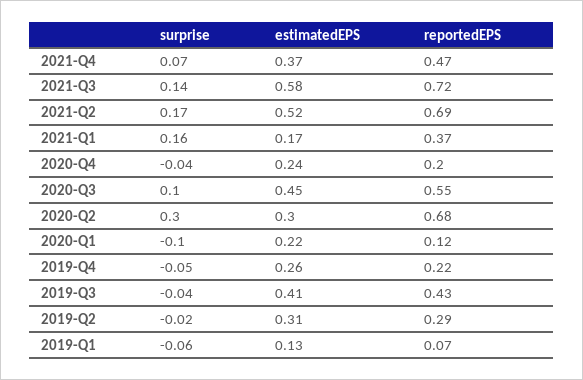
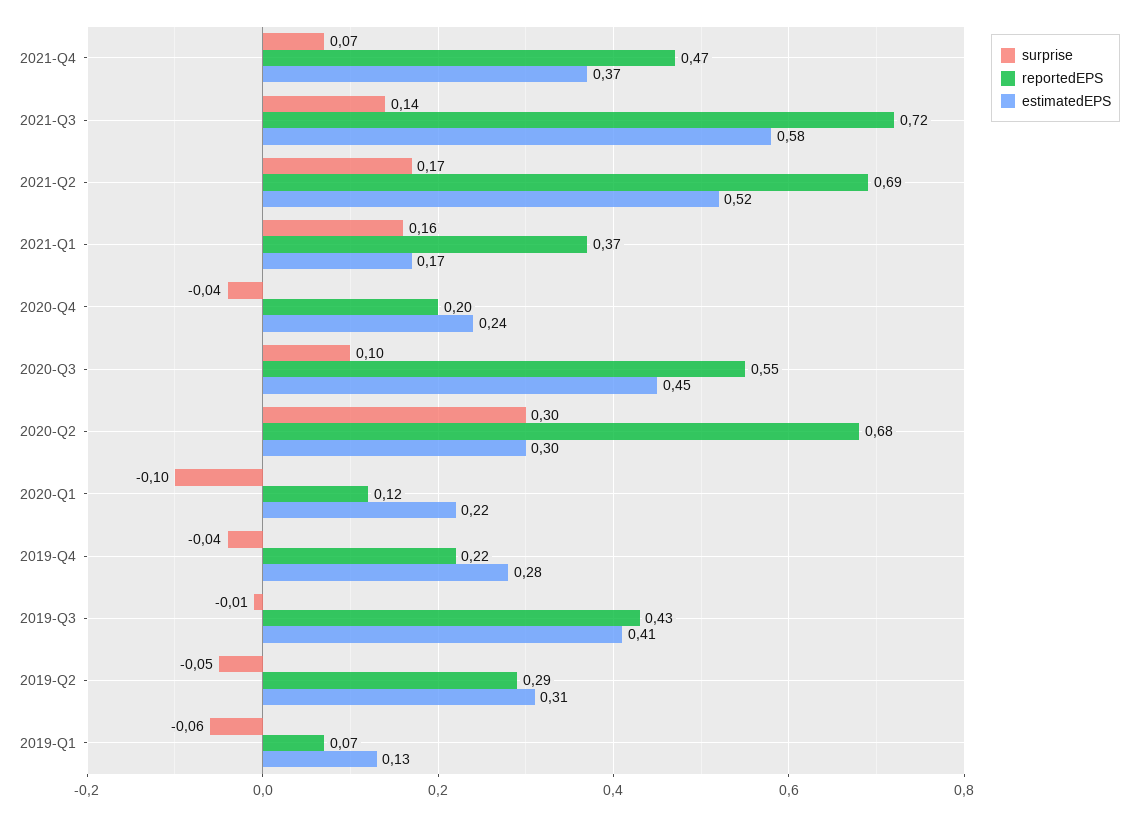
surprise, 2019-Q4: -0.05 -> -0.04
estimatedEPS, 2019-Q4: 0.26 -> 0.28
surprise, 2019-Q3: -0.04 -> -0.01
surprise, 2019-Q2: -0.02 -> -0.05

